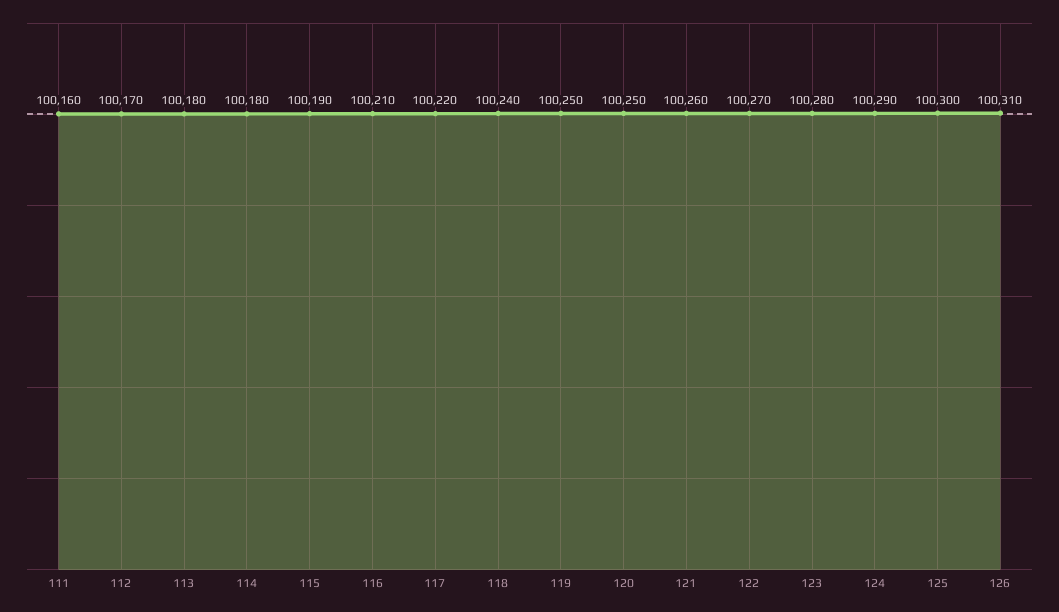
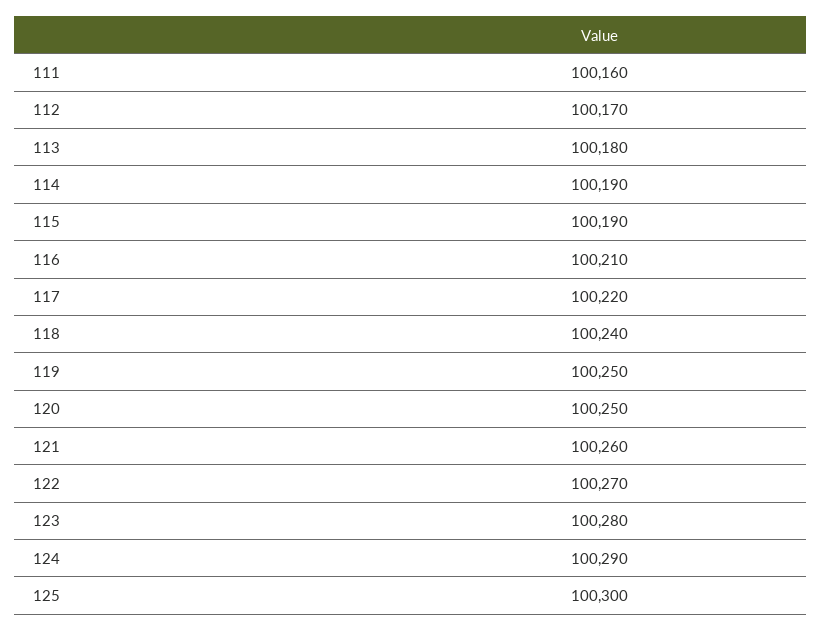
114: 100180 -> 100190
126: 100310 -> none

